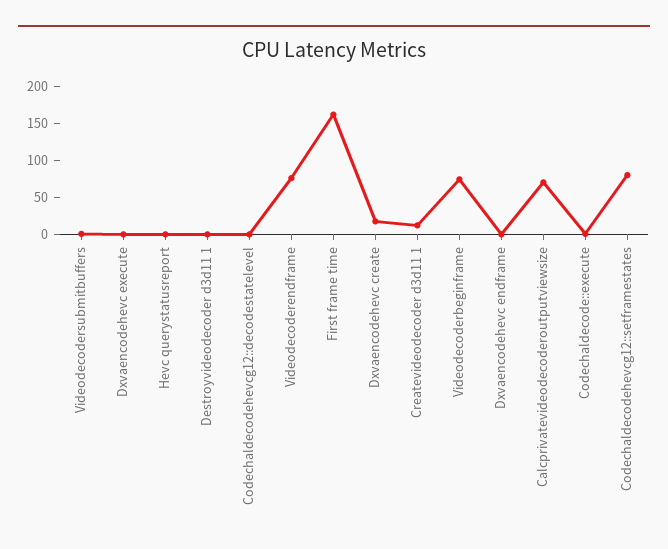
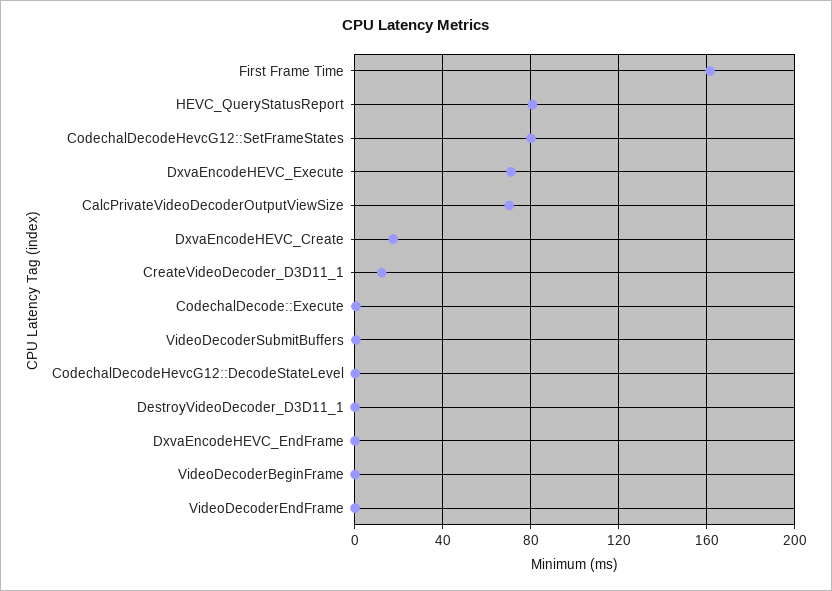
Dxvaencodehevc execute: 0 -> 70
Hevc querystatusreport: 0 -> 80
Videodecoderendframe: 75 -> 0
Videodecoderbeginframe: 75 -> 0

